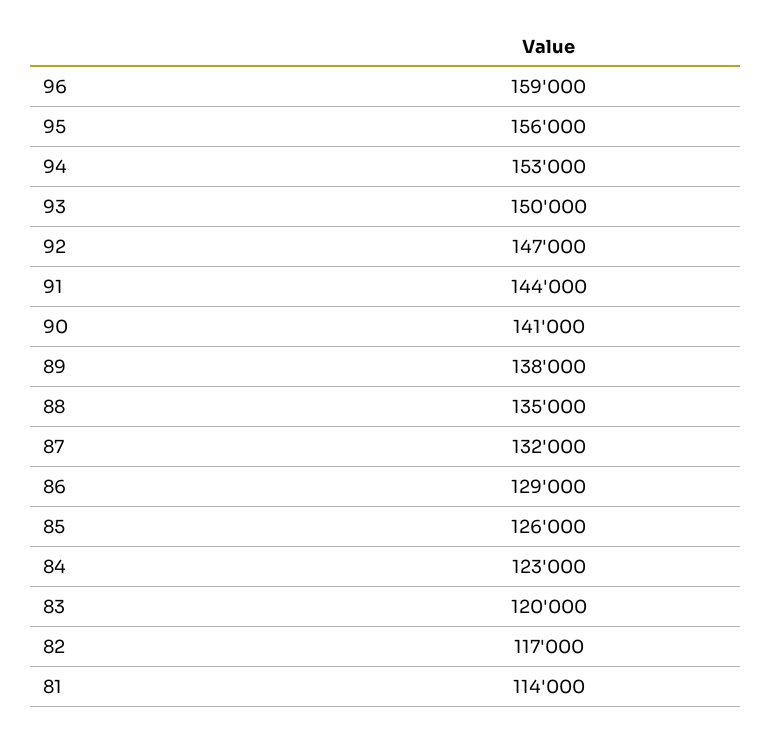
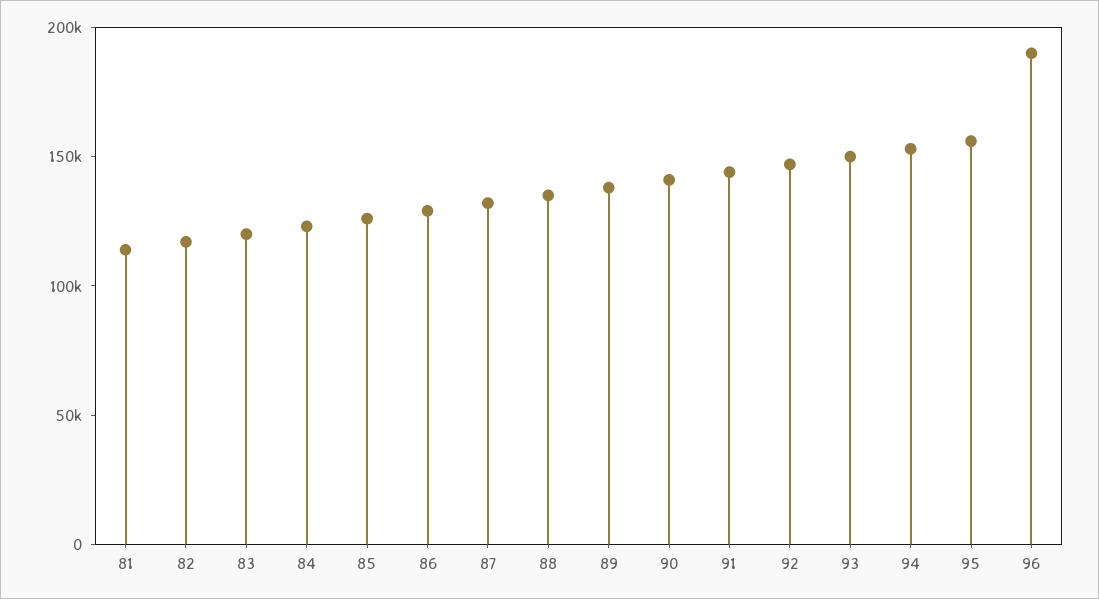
96: 159000 -> 190000

